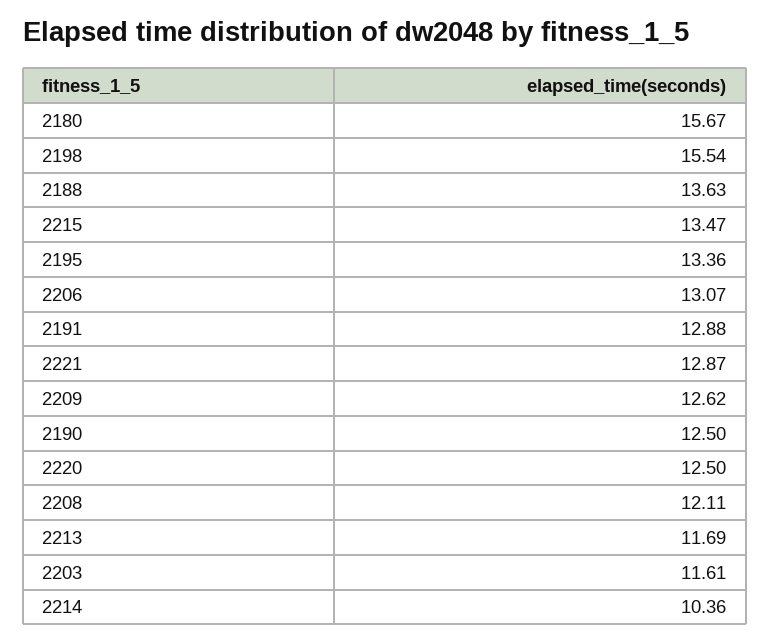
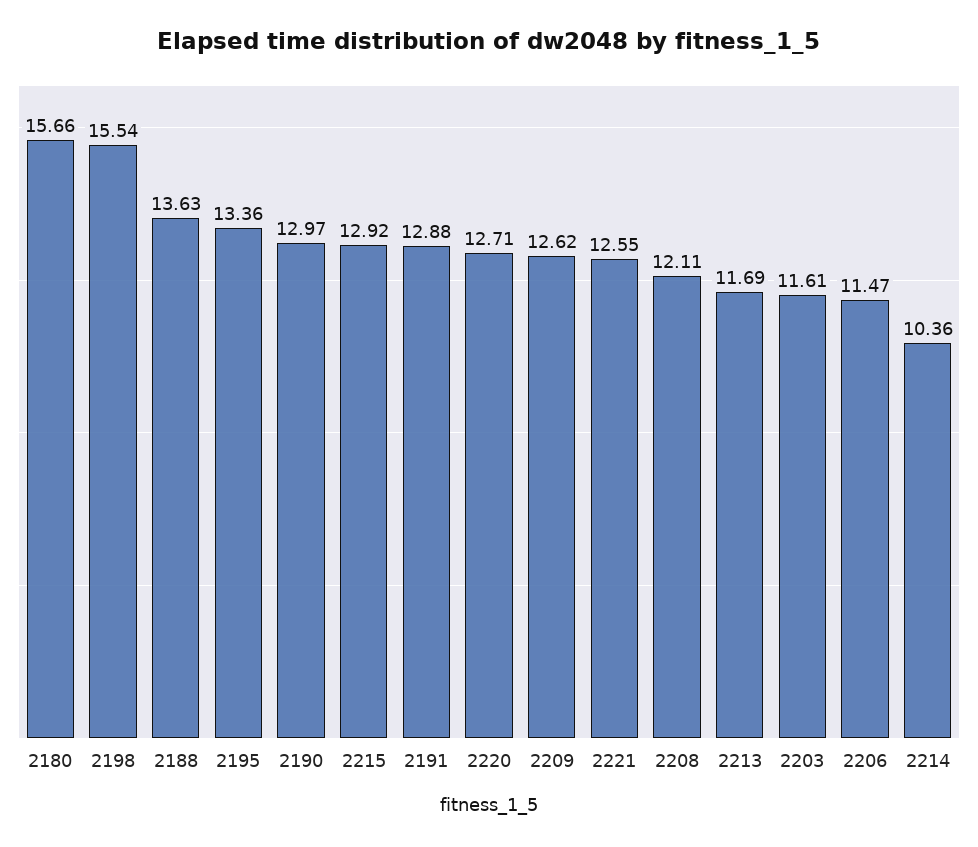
2180: 15.67 -> 15.66
2215: 13.47 -> 12.92
2206: 13.07 -> 11.47
2221: 12.87 -> 12.55
2190: 12.5 -> 12.97
2220: 12.5 -> 12.71

